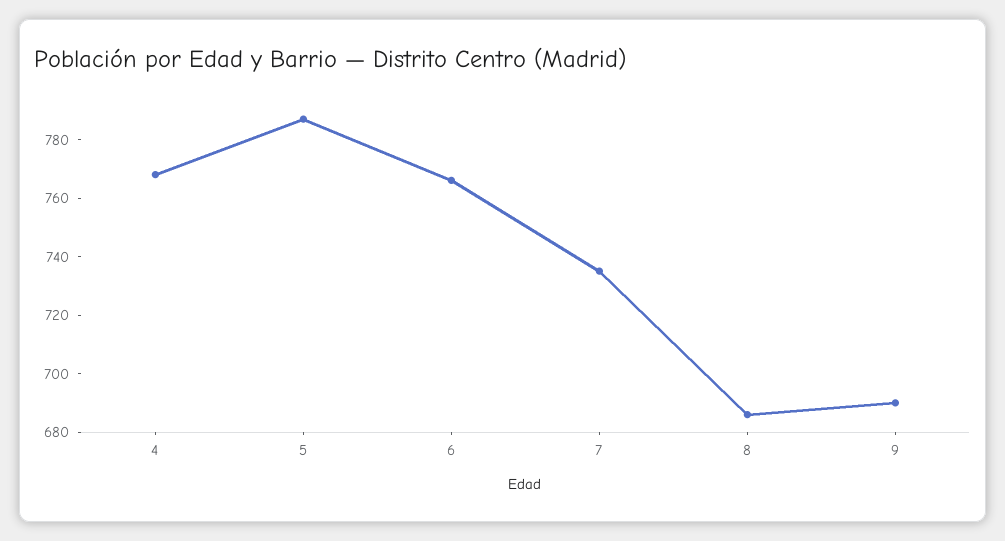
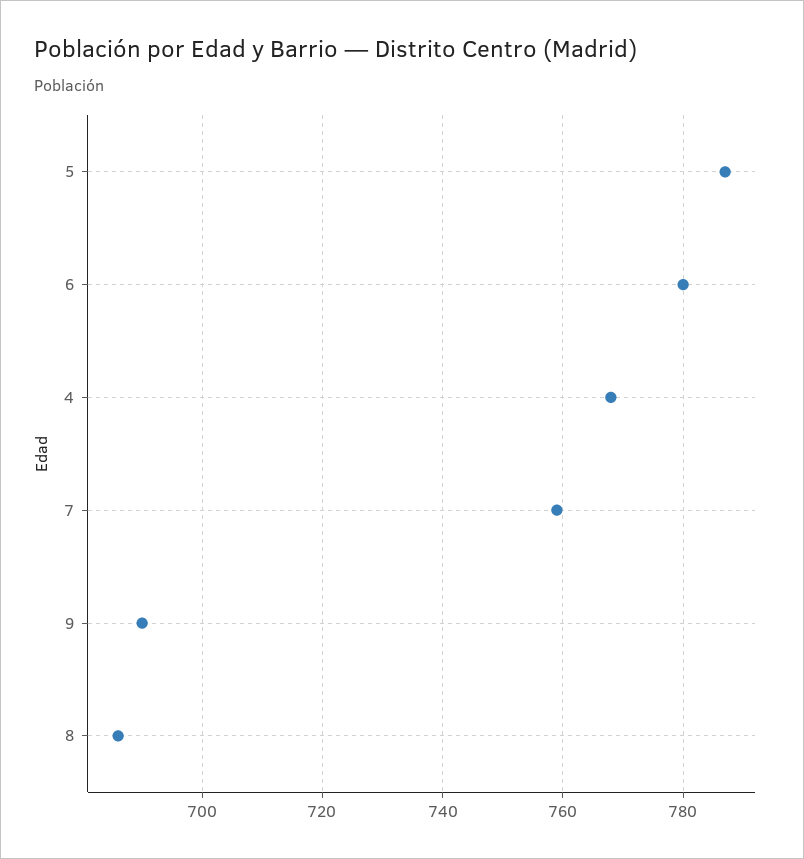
6: 765 -> 780
7: 735 -> 760

